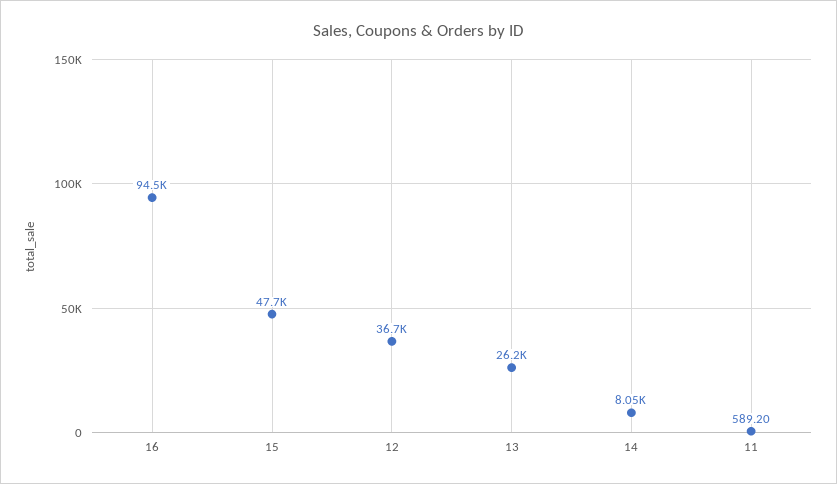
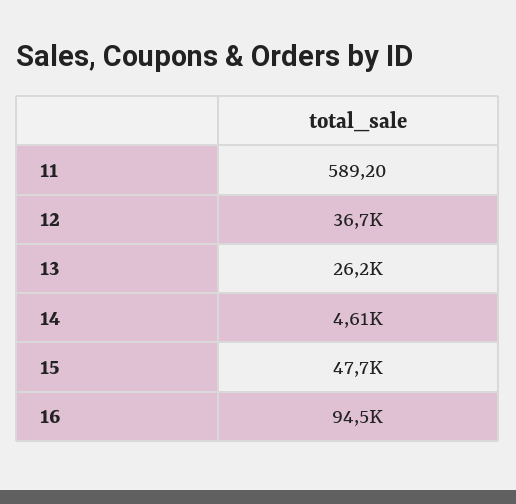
14: 8050 -> 4610

